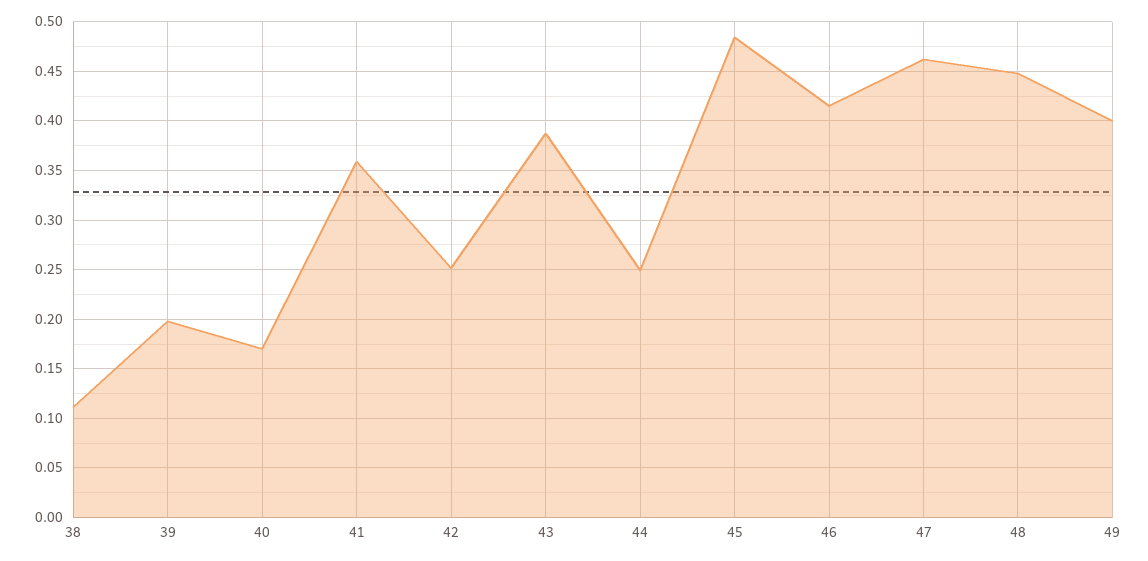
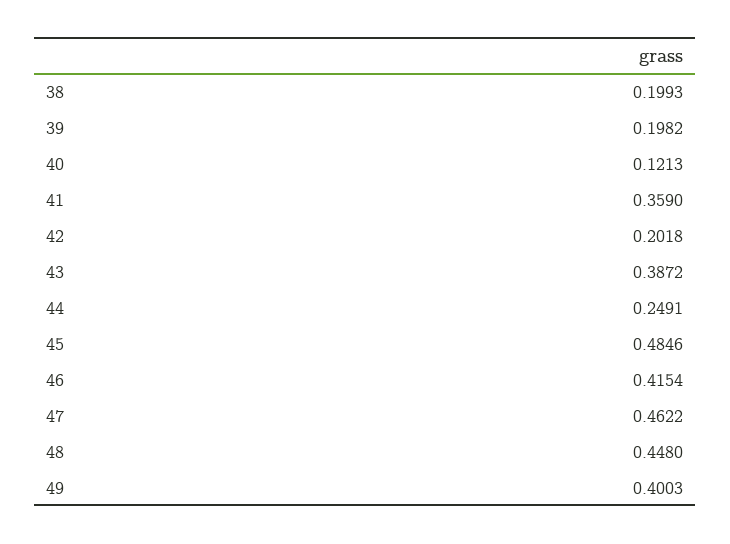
38: 0.11 -> 0.1993
40: 0.17 -> 0.1213
42: 0.25 -> 0.2018

